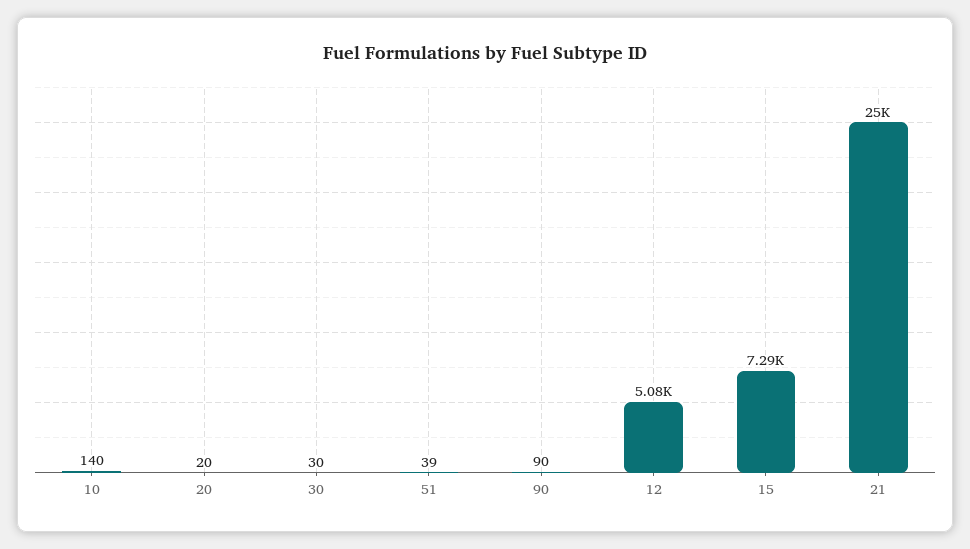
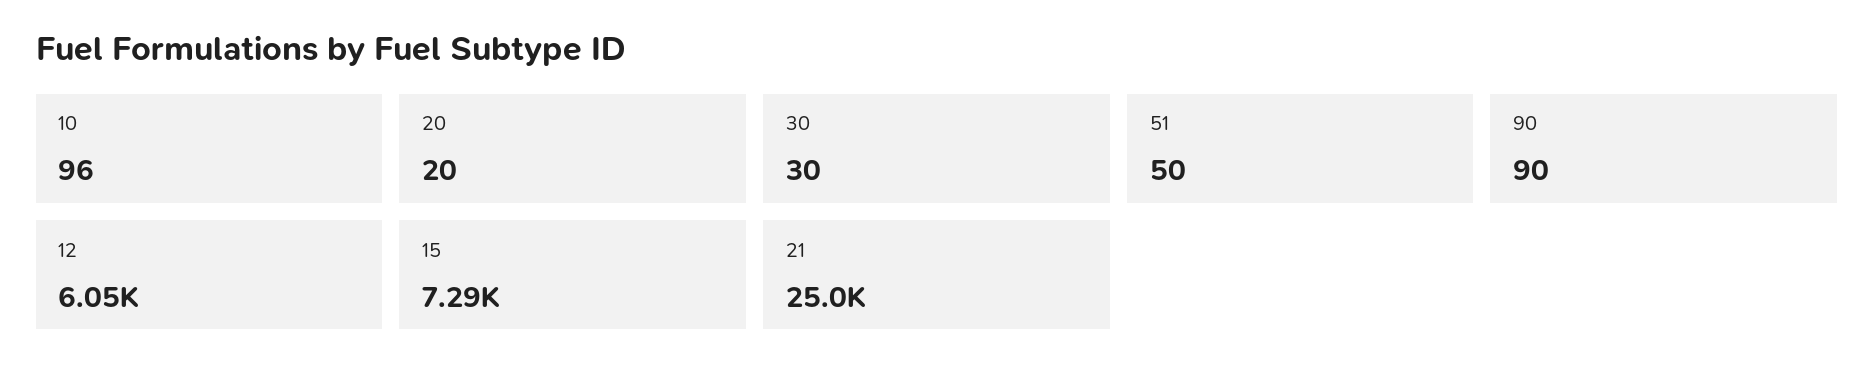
10: 140 -> 96
51: 39 -> 50
12: 5080 -> 6050

